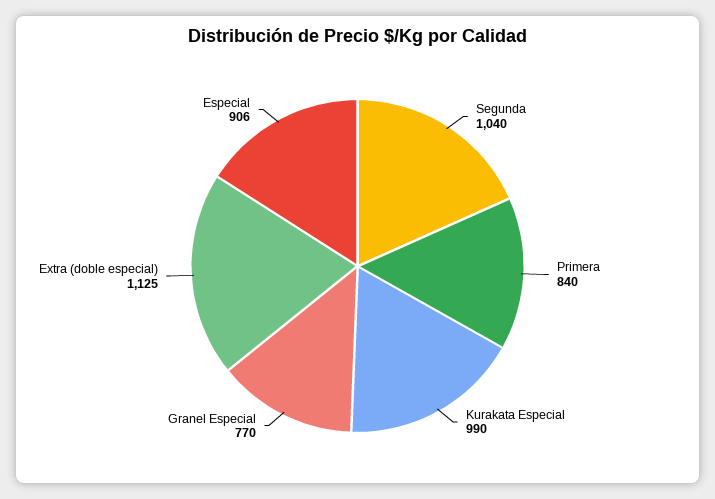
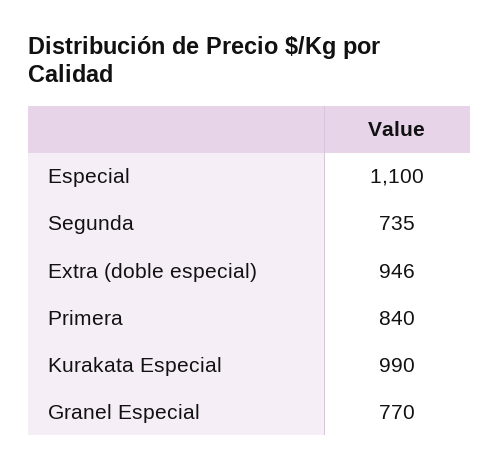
Segunda: 1040 -> 735
Extra (doble especial): 1125 -> 946
Especial: 906 -> 1100

